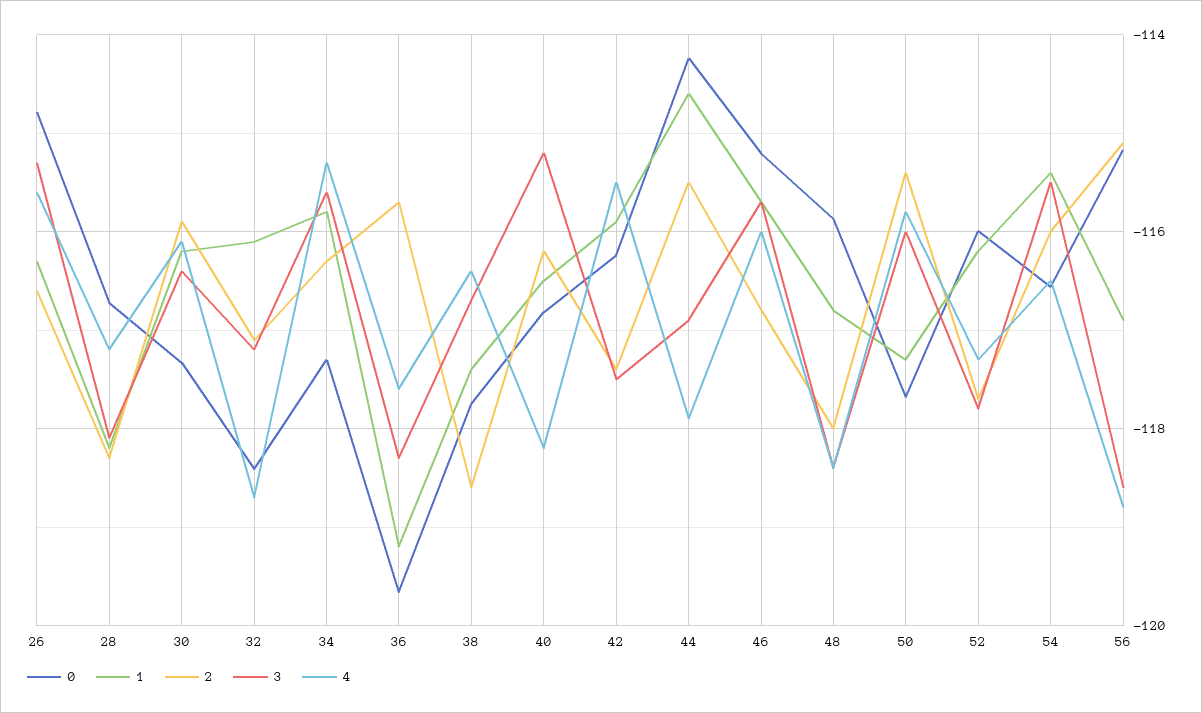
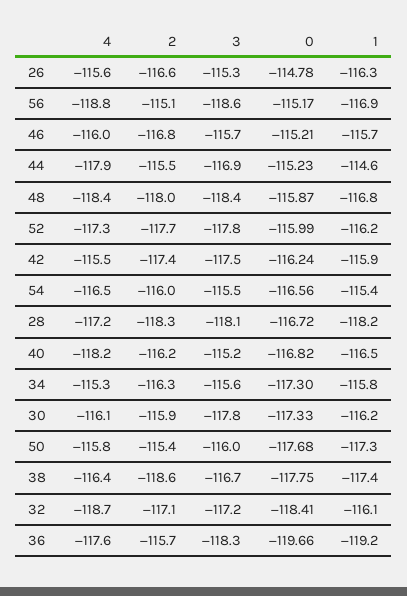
3, 30: -116.4 -> -117.8
0, 44: -114.2 -> -115.23

